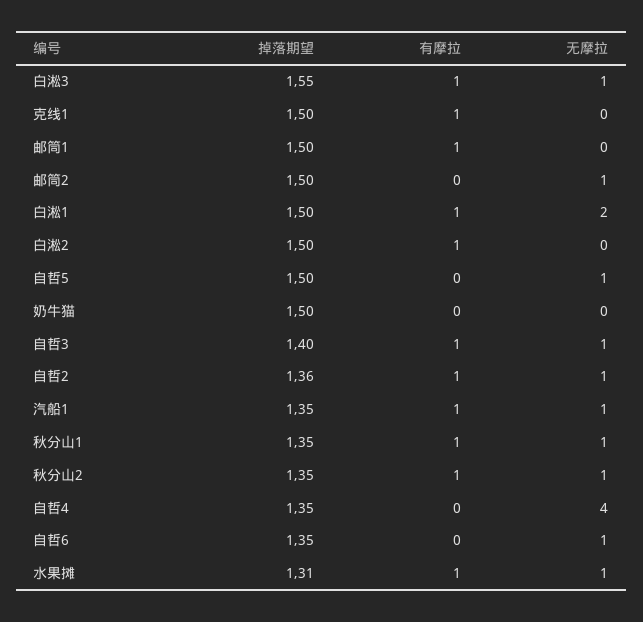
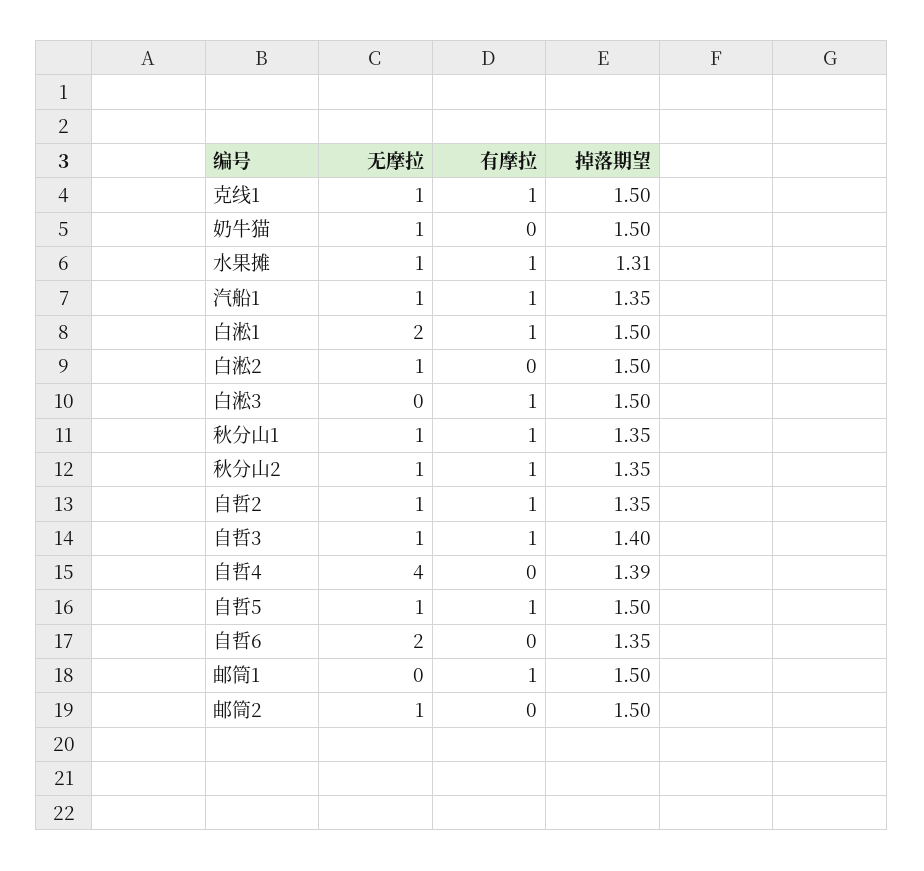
掉落期望, 白淞3: 1.55 -> 1.5
无摩拉, 白淞3: 1 -> 0
无摩拉, 克线1: 0 -> 1
有摩拉, 白淞2: 1 -> 0
无摩拉, 白淞2: 0 -> 1
有摩拉, 自哲5: 0 -> 1
无摩拉, 奶牛猫: 0 -> 1
掉落期望, 自哲2: 1.36 -> 1.35
掉落期望, 自哲4: 1.35 -> 1.39
无摩拉, 自哲6: 1 -> 2

